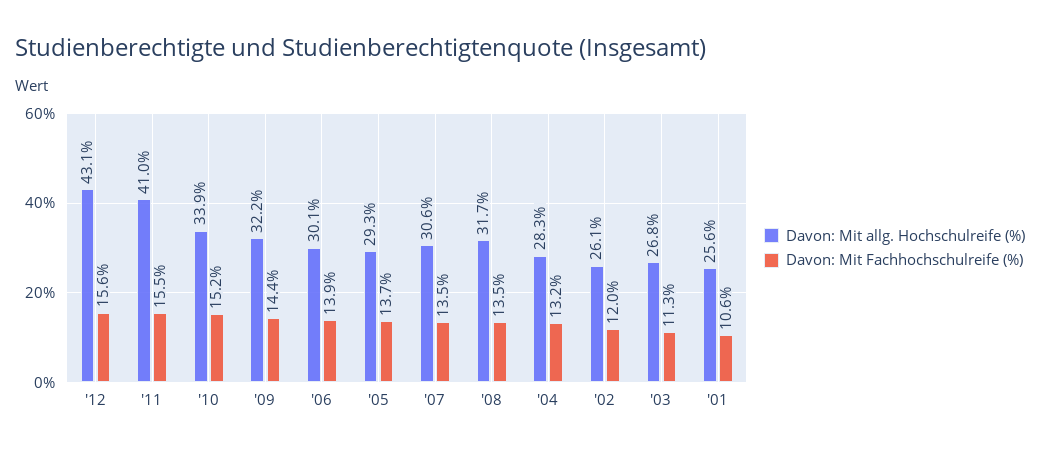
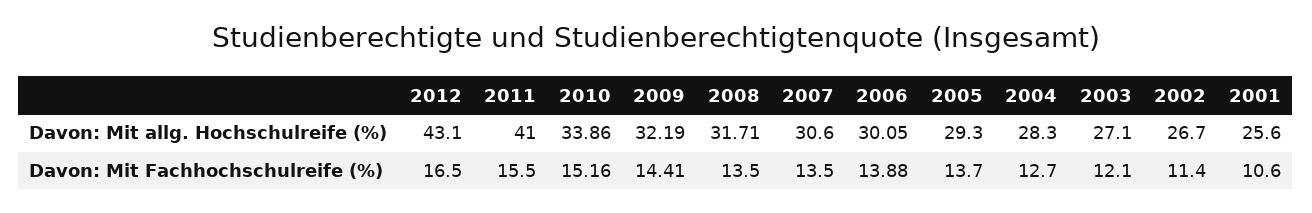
Davon: Mit Fachhochschulreife (%), '12: 15.6 -> 16.5
Davon: Mit Fachhochschulreife (%), '04: 13.2 -> 12.7
Davon: Mit allg. Hochschulreife (%), '02: 26.1 -> 26.7
Davon: Mit Fachhochschulreife (%), '02: 12 -> 11.4
Davon: Mit allg. Hochschulreife (%), '03: 26.8 -> 27.1
Davon: Mit Fachhochschulreife (%), '03: 11.3 -> 12.1

